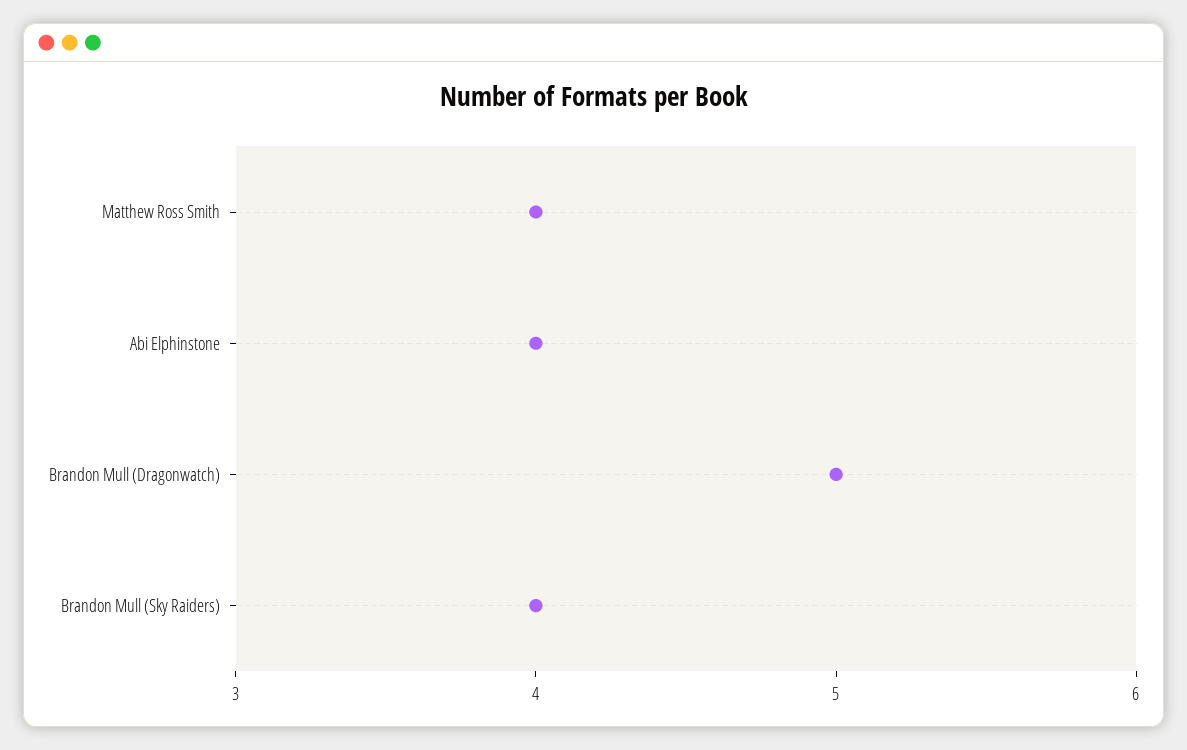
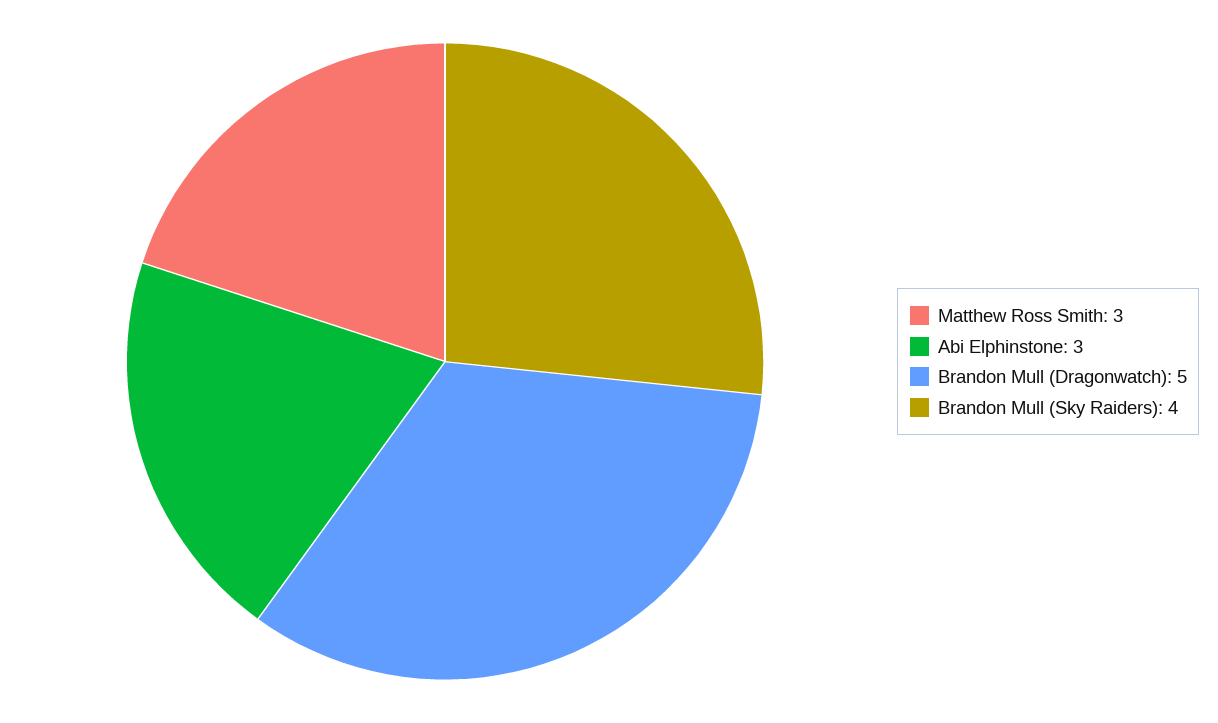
Matthew Ross Smith: 4 -> 3
Abi Elphinstone: 4 -> 3

